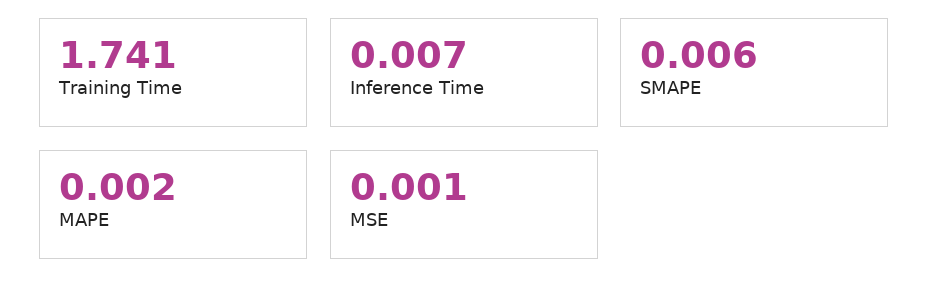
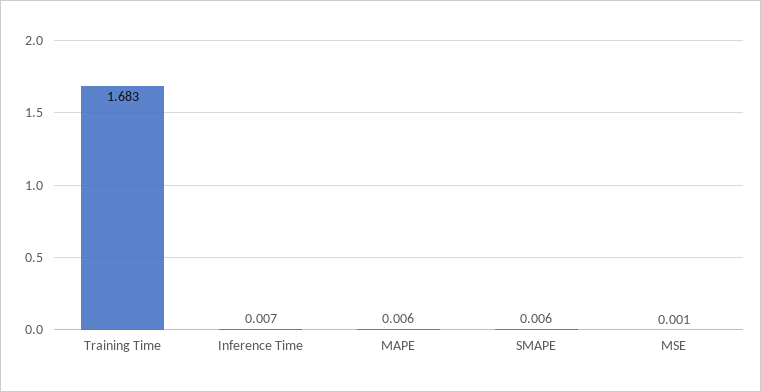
Training Time: 1.741 -> 1.683
MAPE: 0.002 -> 0.006

